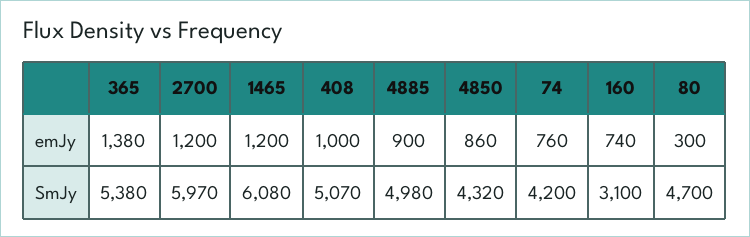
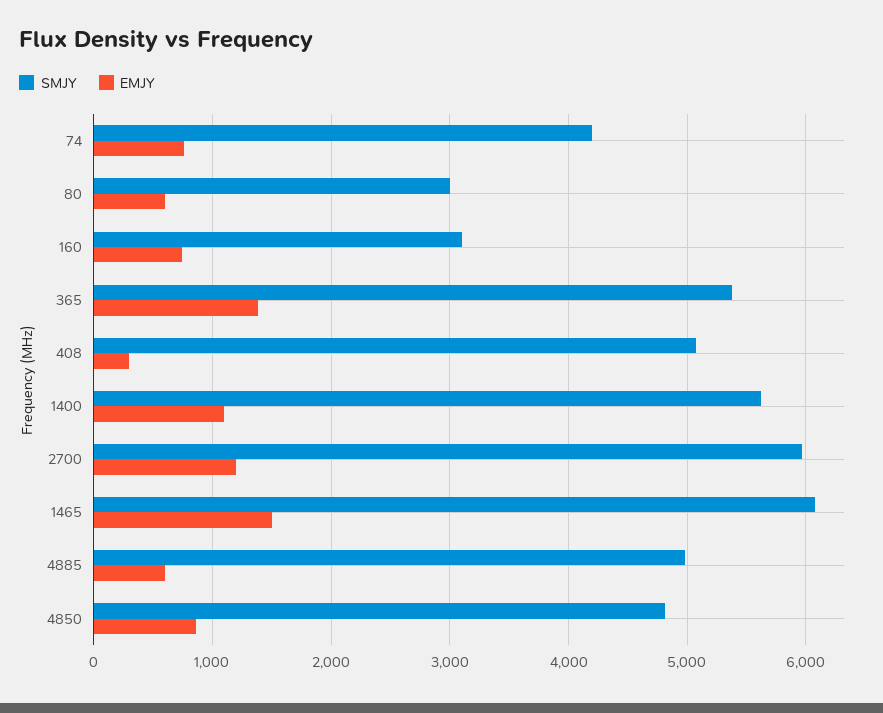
emJy, 1465: 1200 -> 1500
emJy, 408: 1000 -> 300
emJy, 4885: 900 -> 600
emJy, 80: 300 -> 600
SmJy, 4850: 4320 -> 4800
SmJy, 80: 4700 -> 3000
SmJy, 1400: none -> 5600
emJy, 1400: none -> 1100

